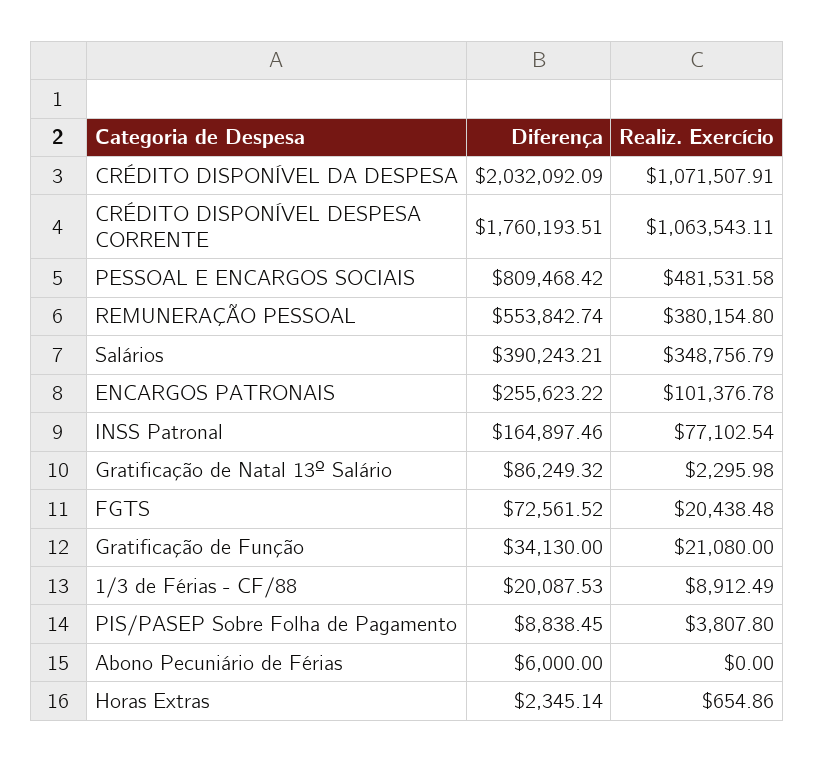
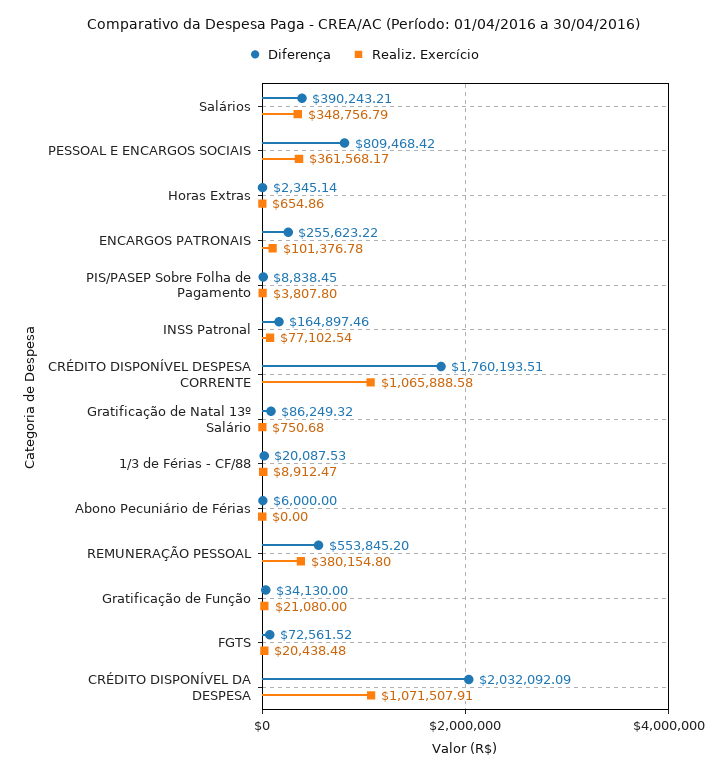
Realiz. Exercício, CRÉDITO DISPONÍVEL DESPESA CORRENTE: 1063543.11 -> 1065888.58
Realiz. Exercício, PESSOAL E ENCARGOS SOCIAIS: 481531.58 -> 361568.17
Diferença, REMUNERAÇÃO PESSOAL: 553842.74 -> 553845.2
Realiz. Exercício, Gratificação de Natal 13º Salário: 2295.98 -> 750.68
Realiz. Exercício, 1/3 de Férias - CF/88: 8912.49 -> 8912.47

